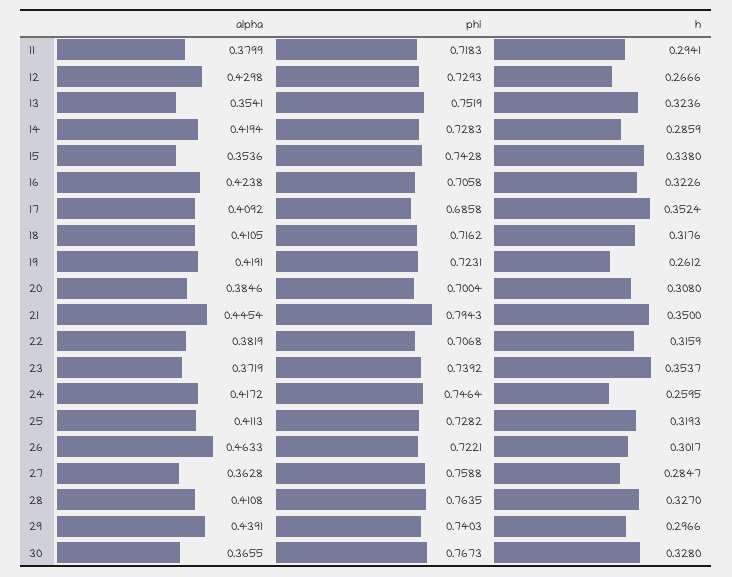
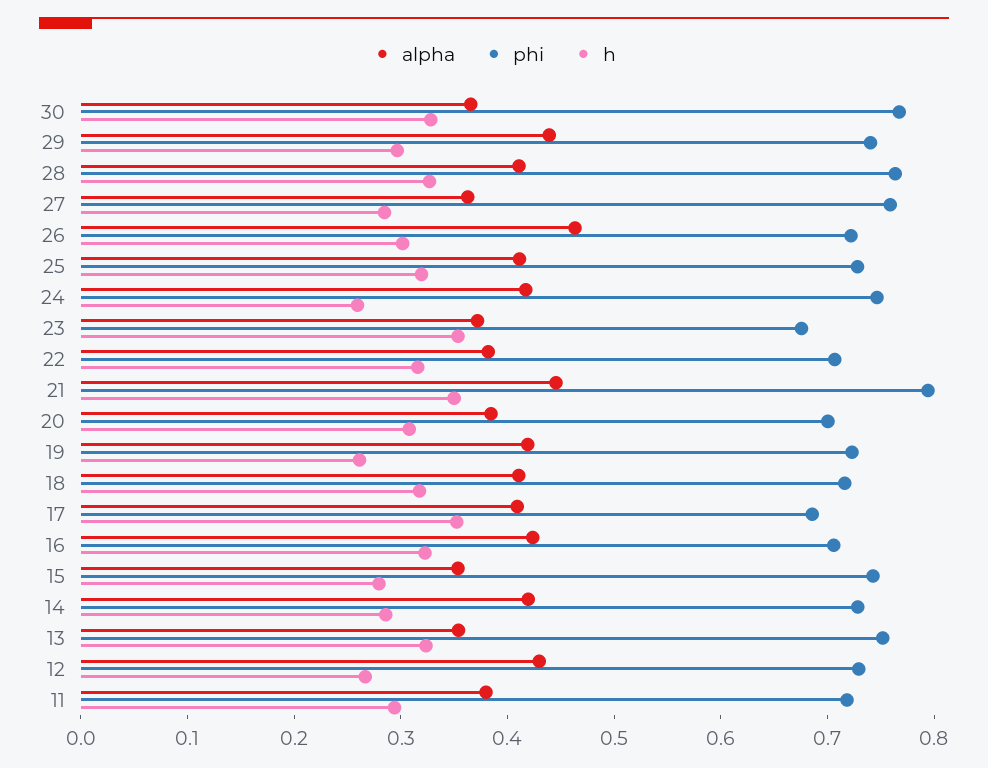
h, 15: 0.338 -> 0.28
phi, 23: 0.7392 -> 0.68

